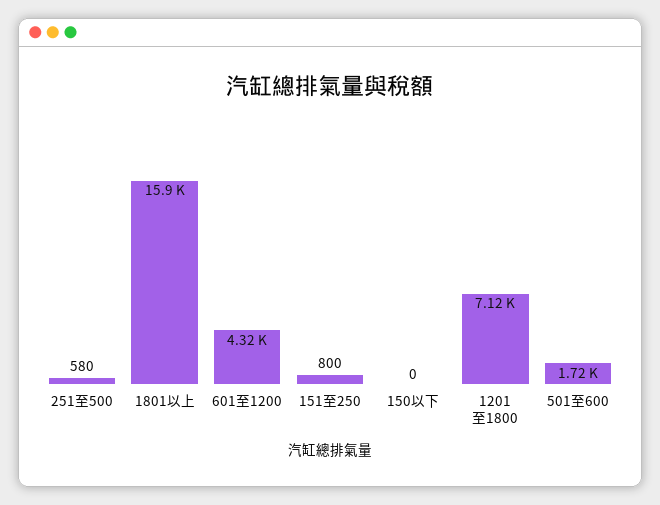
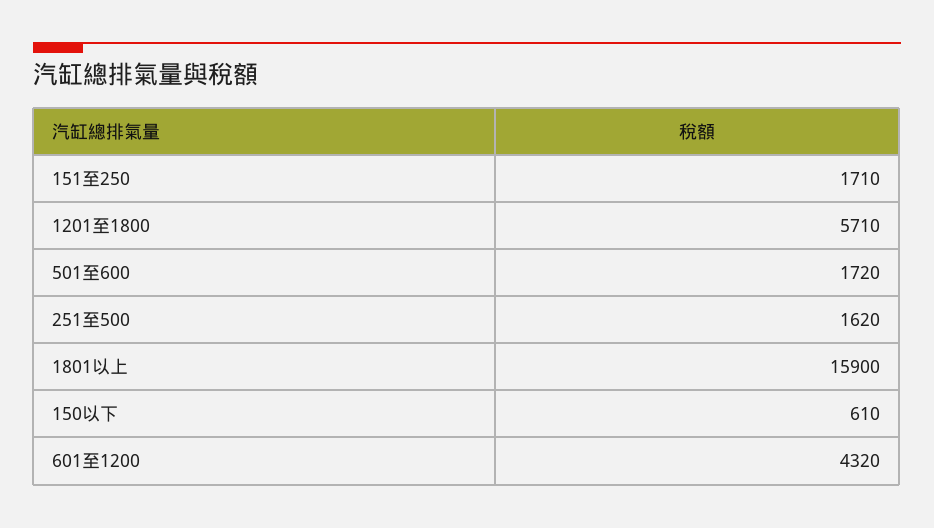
251至500: 580 -> 1620
151至250: 800 -> 1710
150以下: 0 -> 610
1201至1800: 7120 -> 5710

